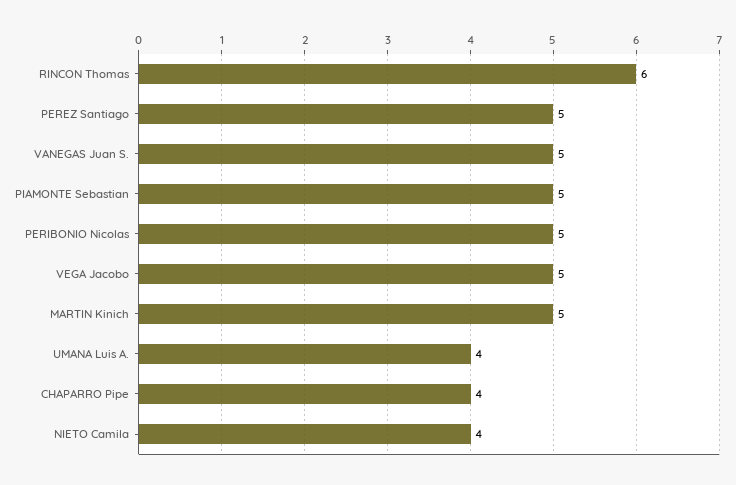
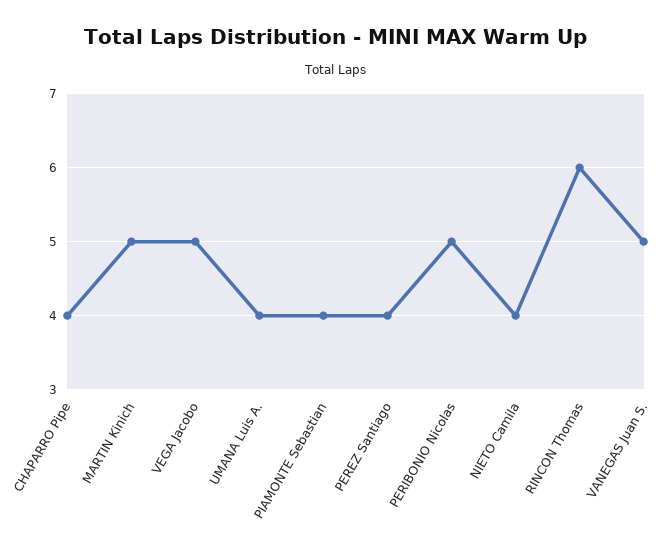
PEREZ Santiago: 5 -> 4
PIAMONTE Sebastian: 5 -> 4

